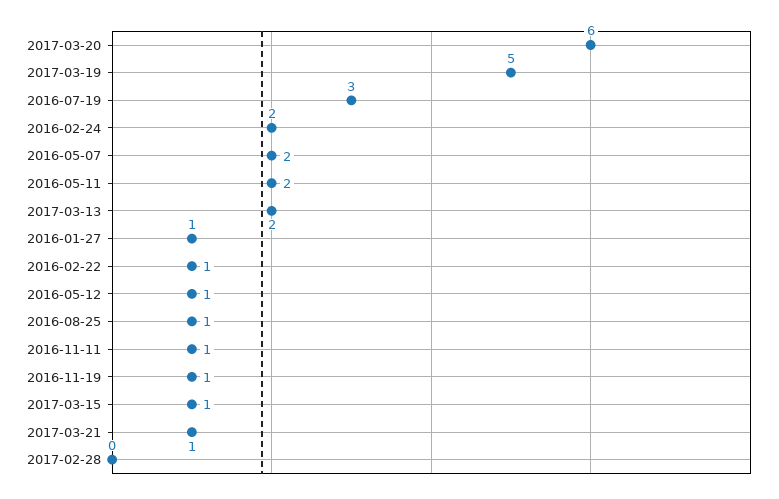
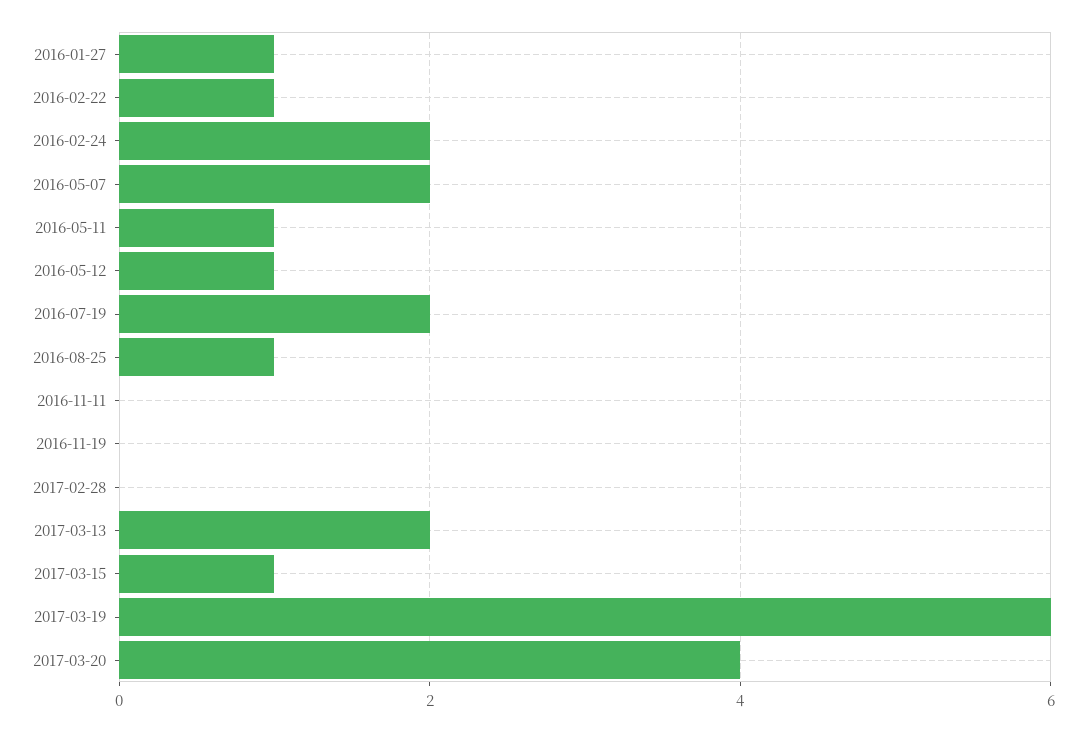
2017-03-20: 6 -> 4
2017-03-19: 5 -> 6
2016-07-19: 3 -> 2
2016-05-11: 2 -> 1
2016-11-11: 1 -> 0
2016-11-19: 1 -> 0
2017-03-21: 1 -> none

